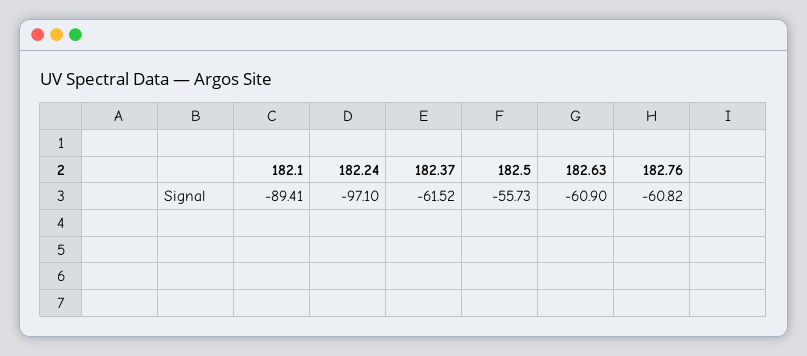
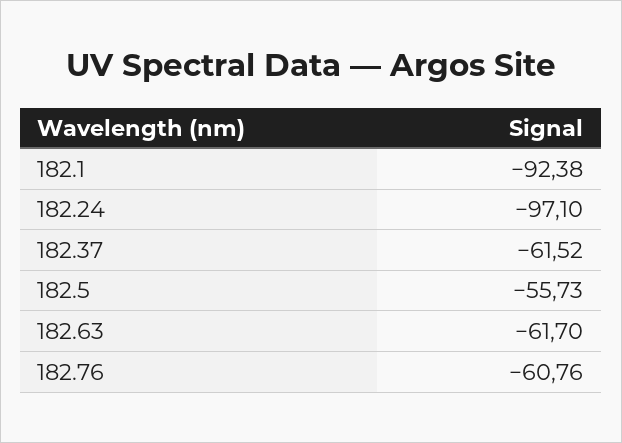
182.1: -89.41 -> -92.38
182.63: -60.9 -> -61.7
182.76: -60.82 -> -60.76

